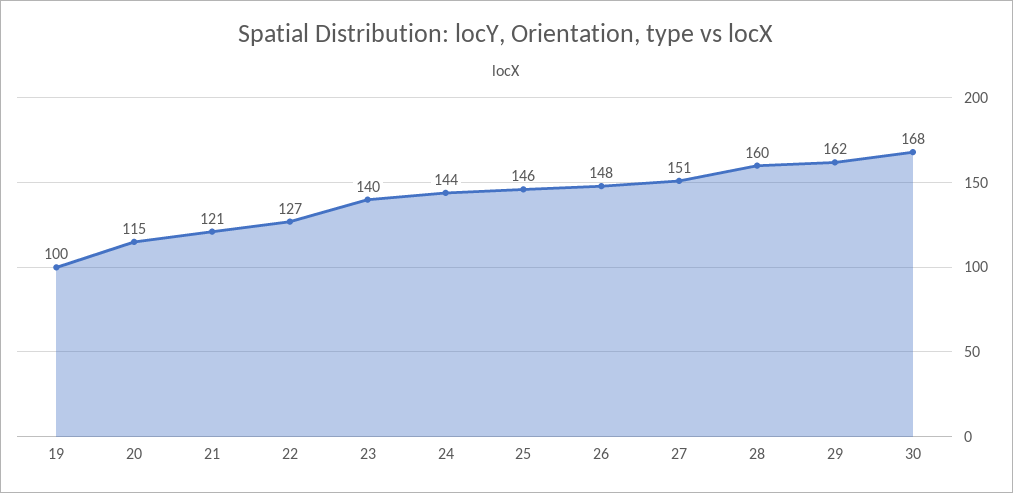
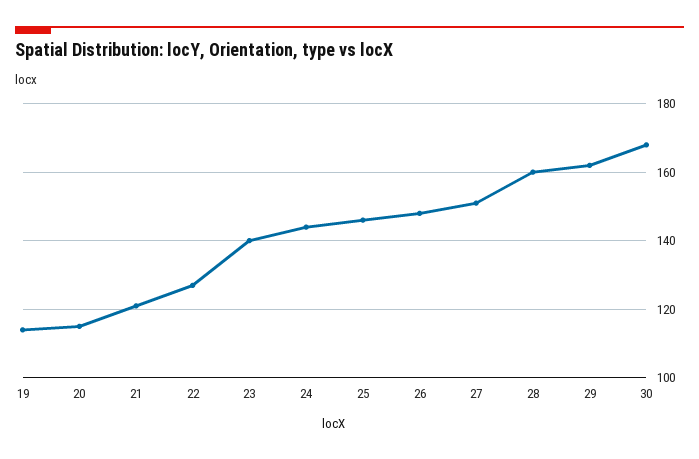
19: 100 -> 115

